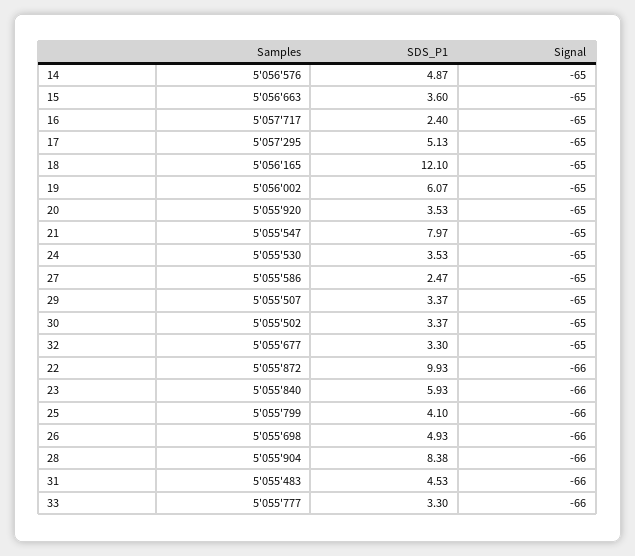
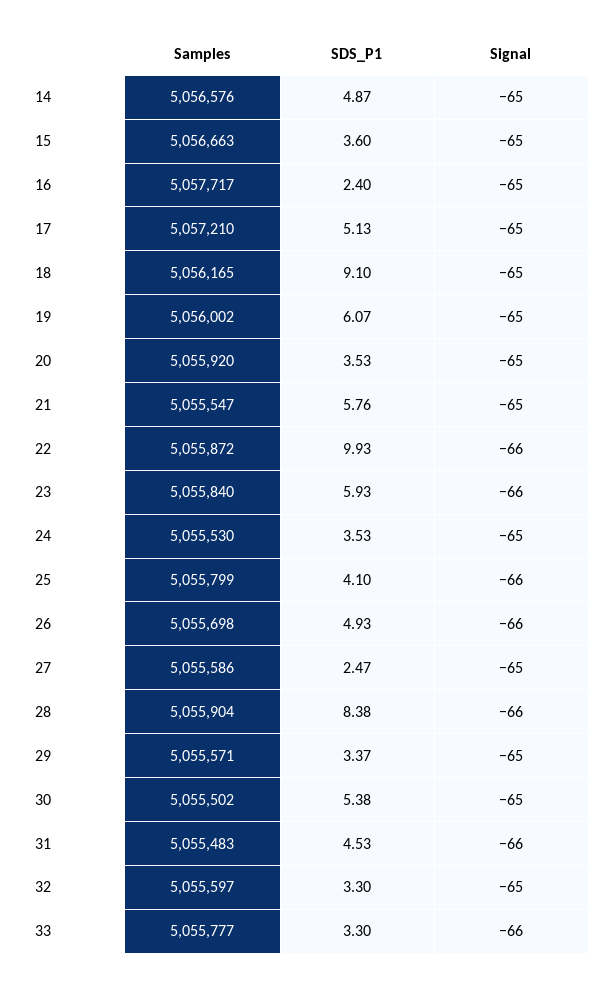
Samples, 17: 5057295 -> 5057210
SDS_P1, 18: 12.1 -> 9.1
SDS_P1, 21: 7.97 -> 5.76
Samples, 29: 5055507 -> 5055571
SDS_P1, 30: 3.37 -> 5.38
Samples, 32: 5055677 -> 5055597

